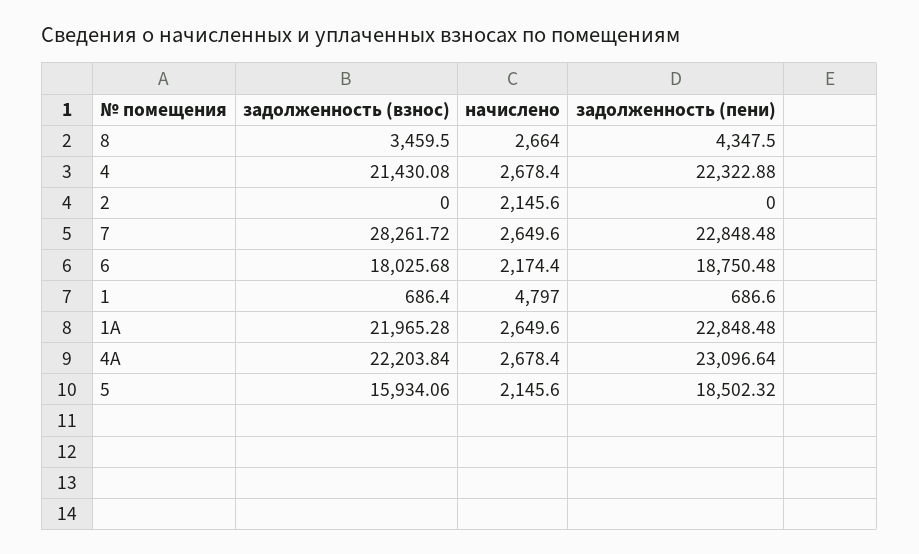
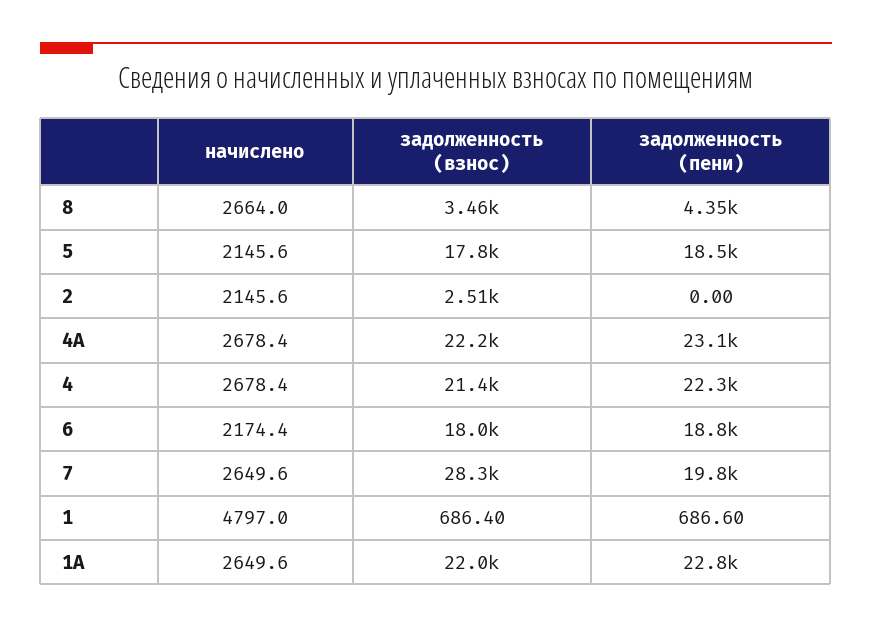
задолженность (взнос), 2: 0 -> 2510
задолженность (пени), 7: 22848.48 -> 19800
задолженность (взнос), 5: 15934.06 -> 17800

